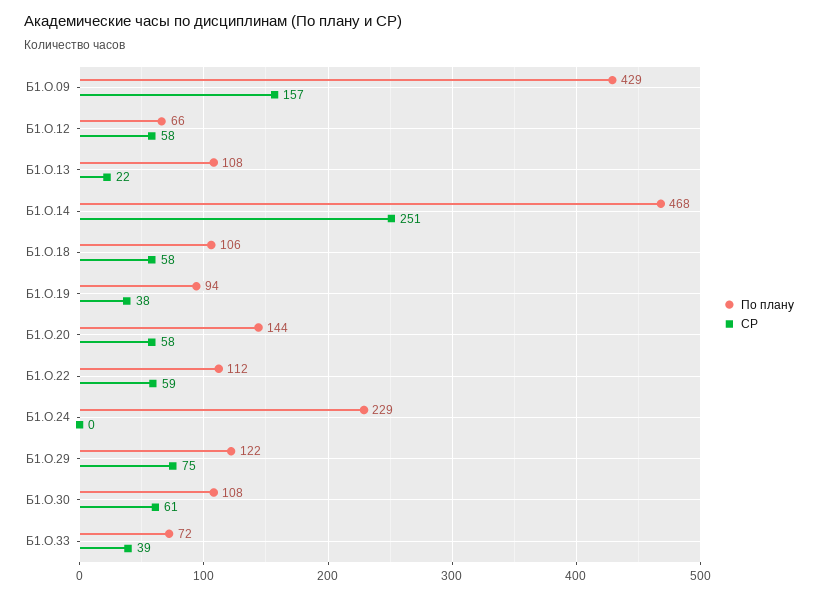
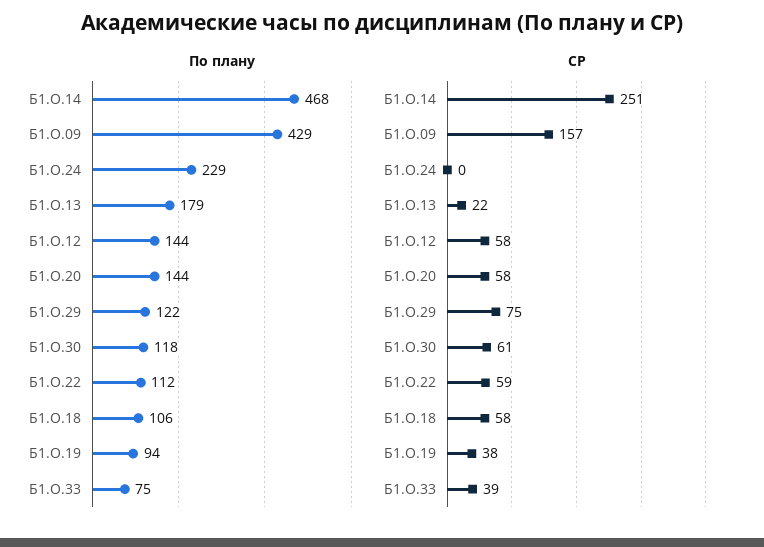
По плану, Б1.О.12: 66 -> 144
По плану, Б1.О.13: 108 -> 179
По плану, Б1.О.30: 108 -> 118
По плану, Б1.О.33: 72 -> 75

